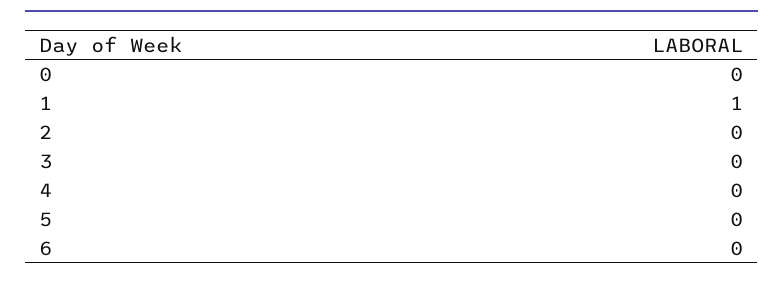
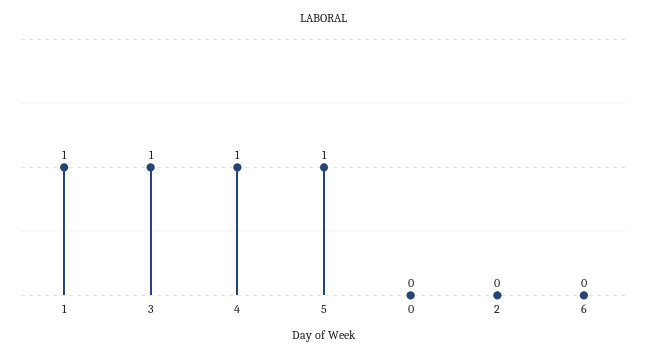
3: 0 -> 1
4: 0 -> 1
5: 0 -> 1

